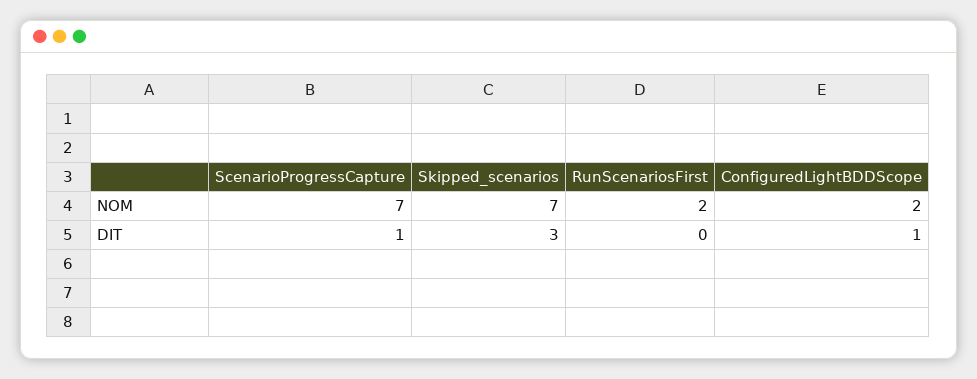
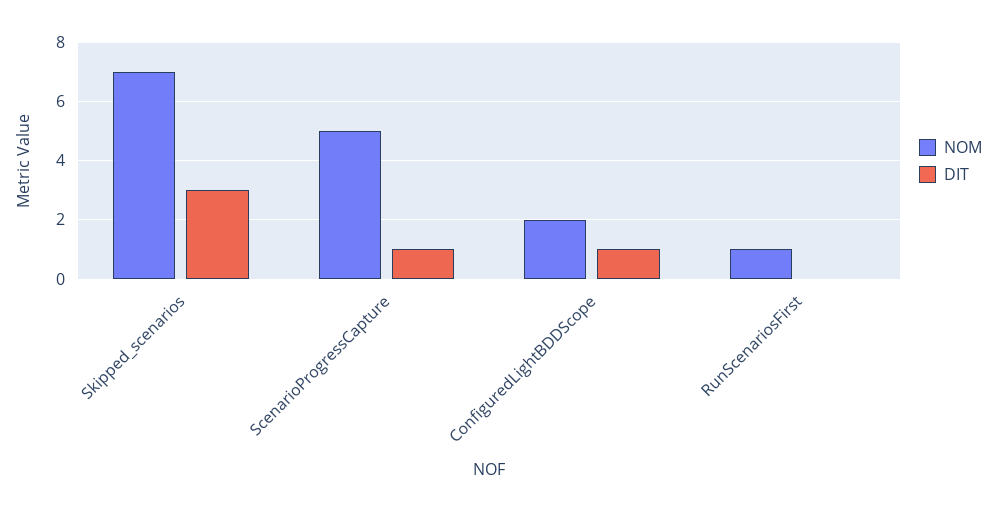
NOM, ScenarioProgressCapture: 7 -> 5
NOM, RunScenariosFirst: 2 -> 1

